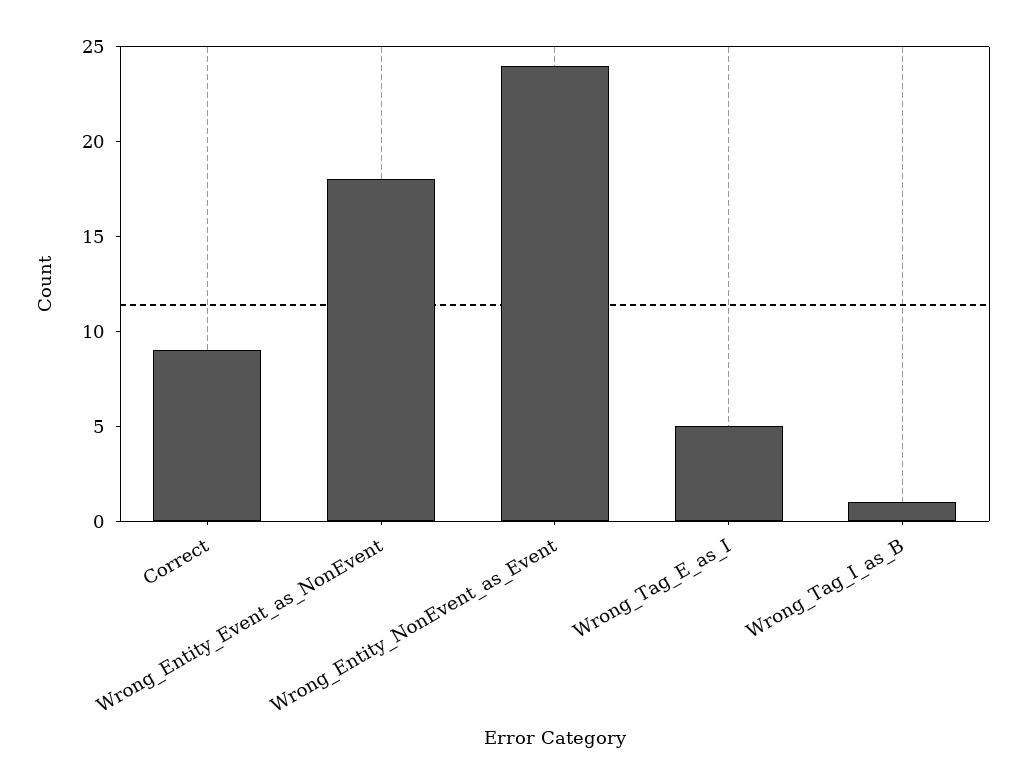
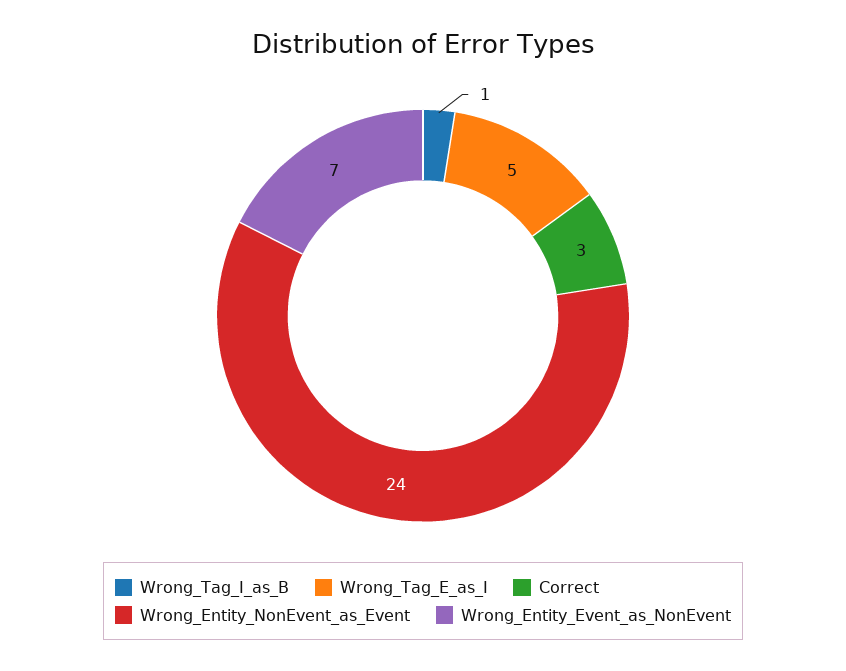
Correct: 9 -> 3
Wrong_Entity_Event_as_NonEvent: 18 -> 7

